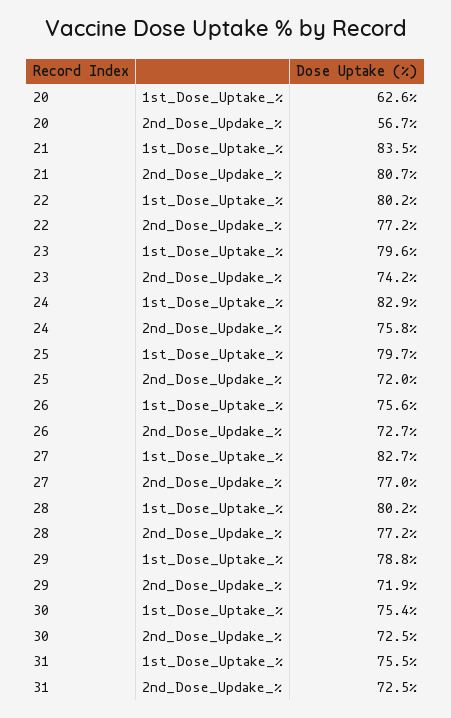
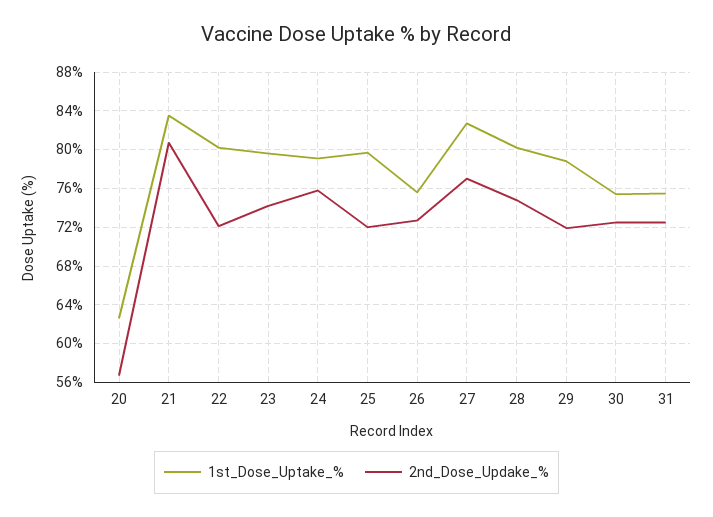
2nd_Dose_Updake_%, 22: 77.2 -> 72
1st_Dose_Uptake_%, 24: 82.9 -> 79
2nd_Dose_Updake_%, 28: 77.2 -> 75

